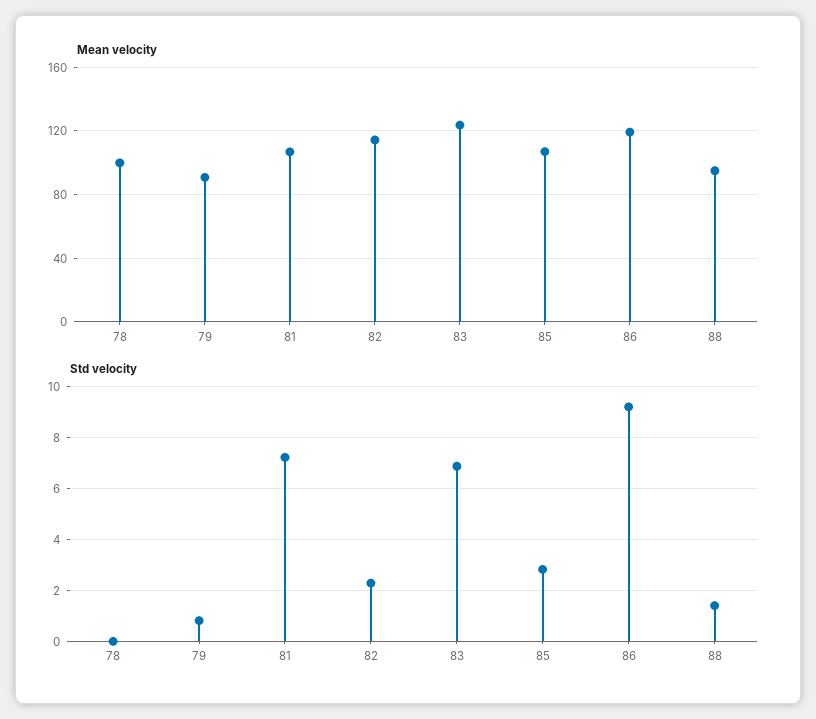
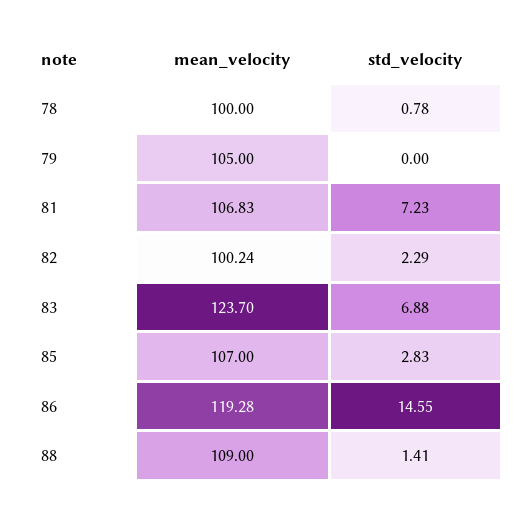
Mean velocity, 79: 90 -> 105
Mean velocity, 82: 115 -> 100.24
Mean velocity, 88: 95 -> 109
Std velocity, 78: 0 -> 0.78
Std velocity, 79: 0.75 -> 0
Std velocity, 86: 9.25 -> 14.55

